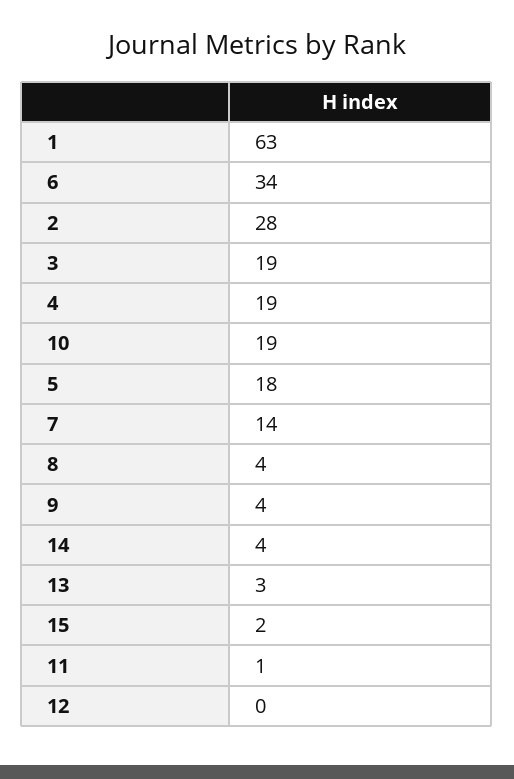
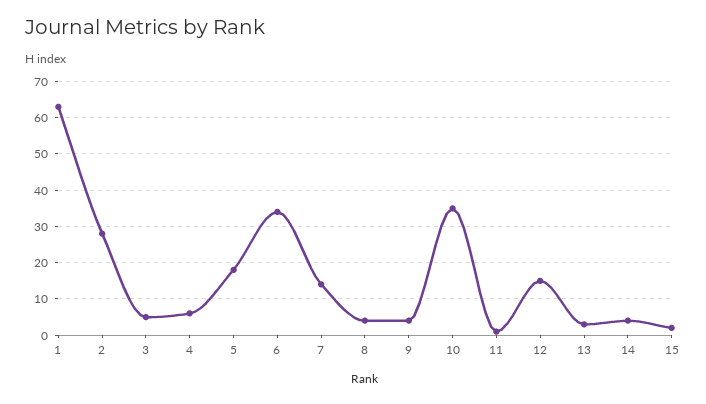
3: 19 -> 5
4: 19 -> 5
10: 19 -> 35
12: 0 -> 15

